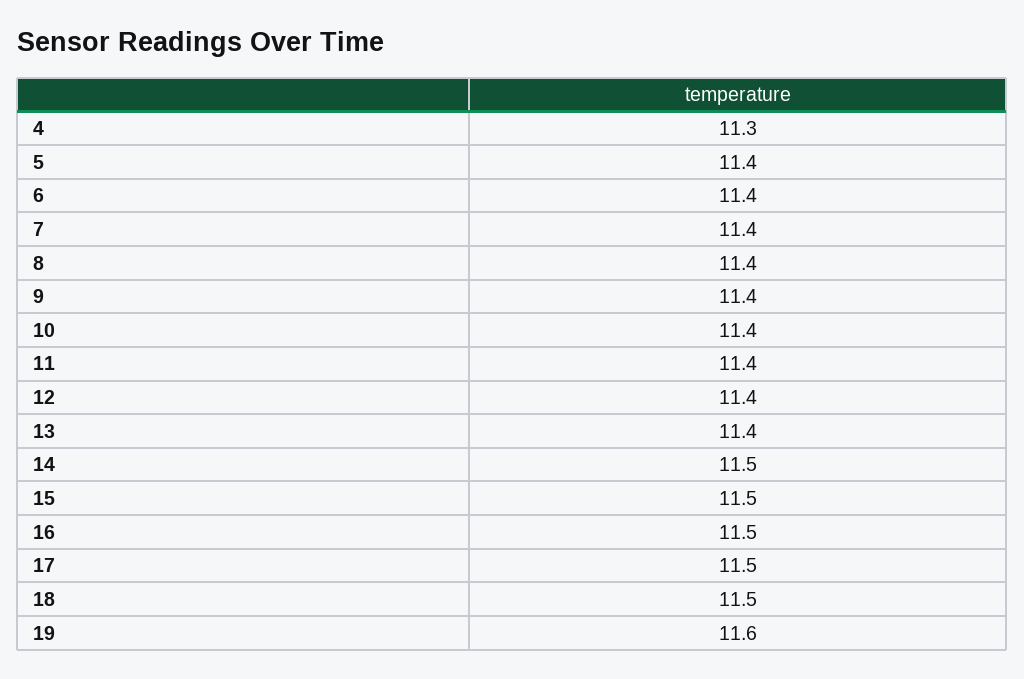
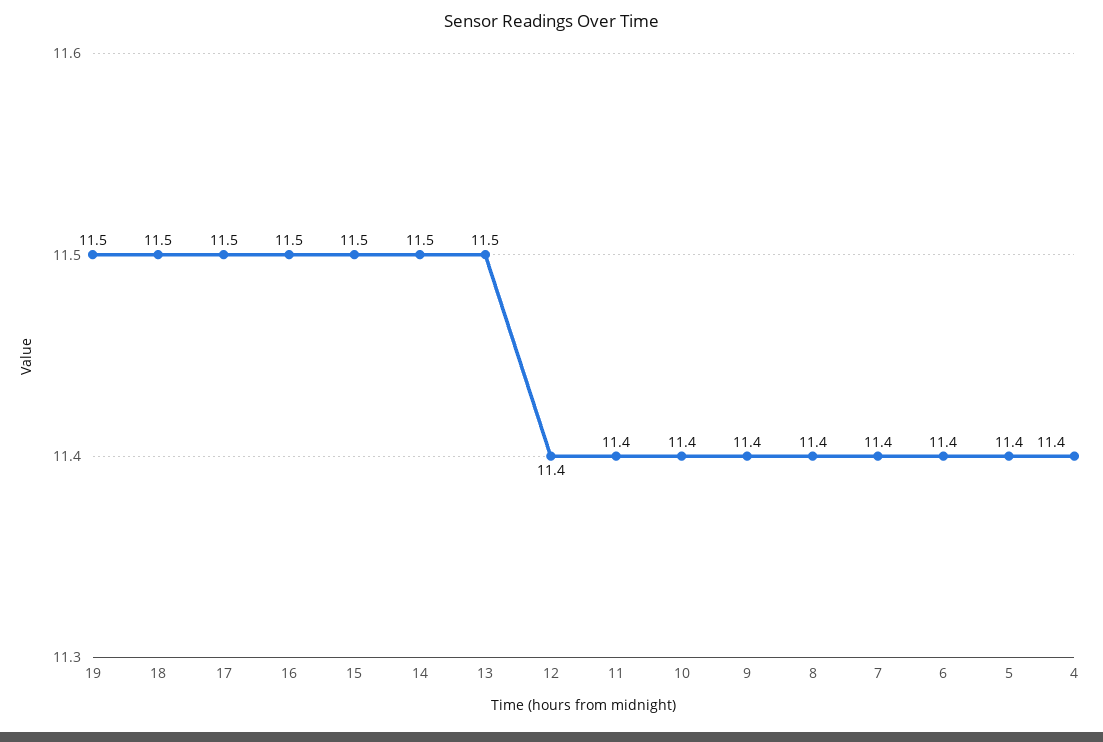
4: 11.3 -> 11.4
13: 11.4 -> 11.5
19: 11.6 -> 11.5

